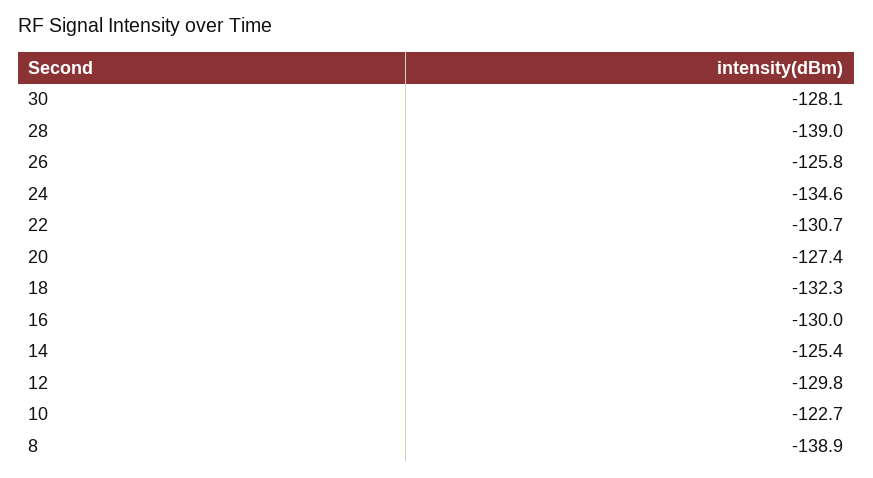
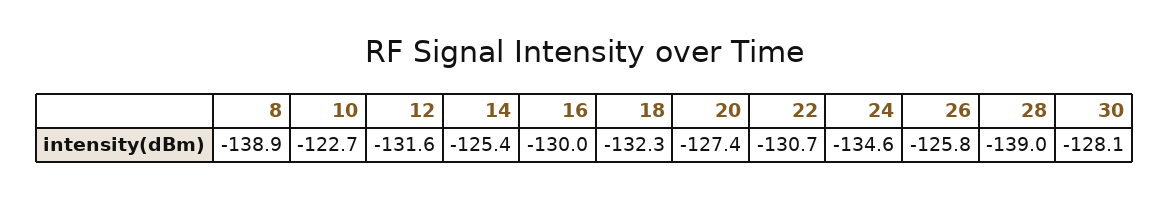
12: -129.8 -> -131.6

